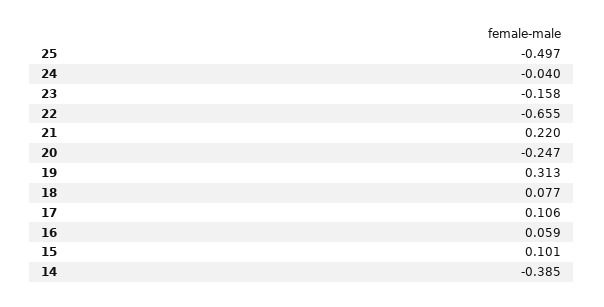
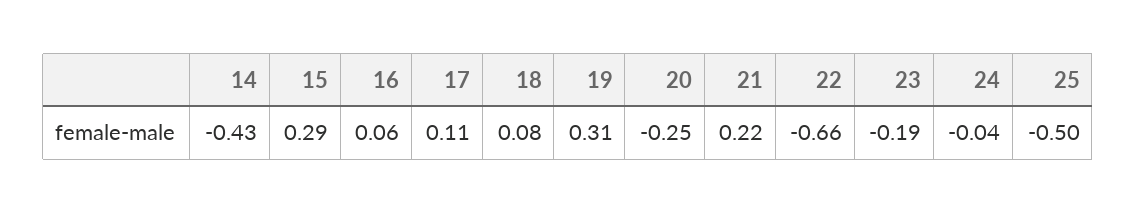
23: -0.158 -> -0.19
15: 0.101 -> 0.29
14: -0.385 -> -0.43

